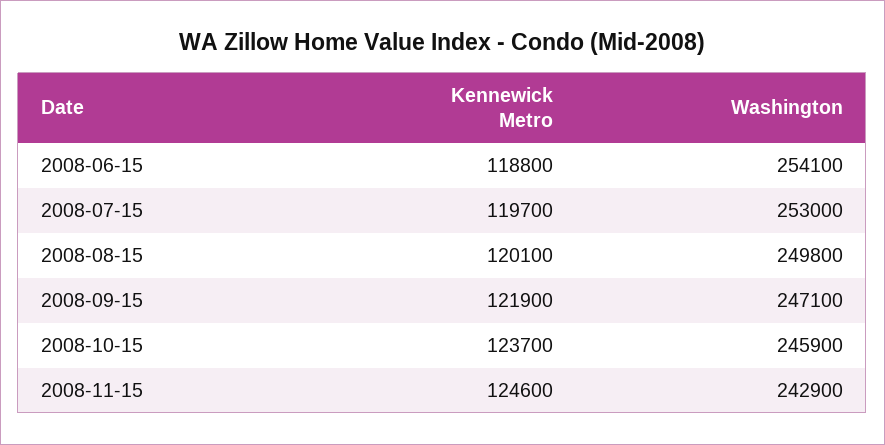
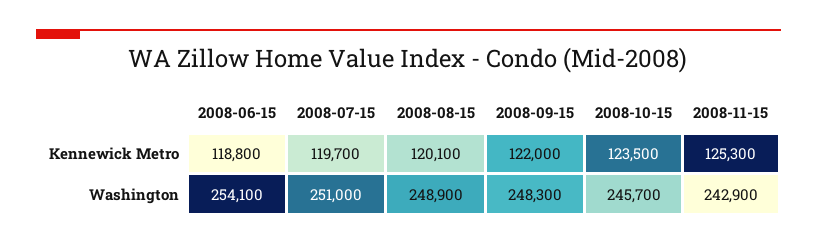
Washington, 2008-07-15: 253000 -> 251000
Washington, 2008-08-15: 249800 -> 248900
Kennewick Metro, 2008-09-15: 121900 -> 122000
Washington, 2008-09-15: 247100 -> 248300
Kennewick Metro, 2008-10-15: 123700 -> 123500
Washington, 2008-10-15: 245900 -> 245700
Kennewick Metro, 2008-11-15: 124600 -> 125300

